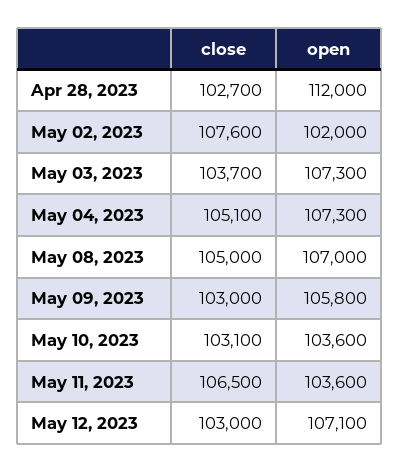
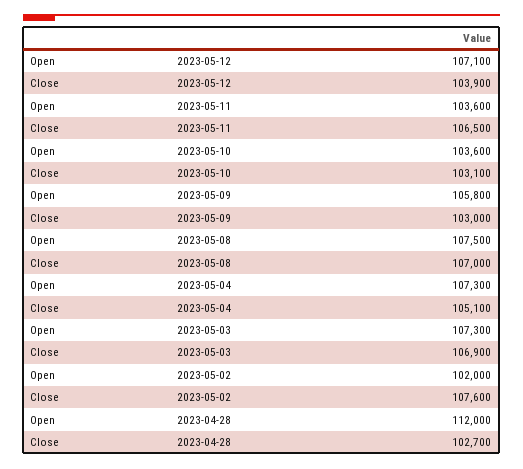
close, May 03, 2023: 103700 -> 106900
close, May 08, 2023: 105000 -> 107000
open, May 08, 2023: 107000 -> 107500
close, May 12, 2023: 103000 -> 103900

